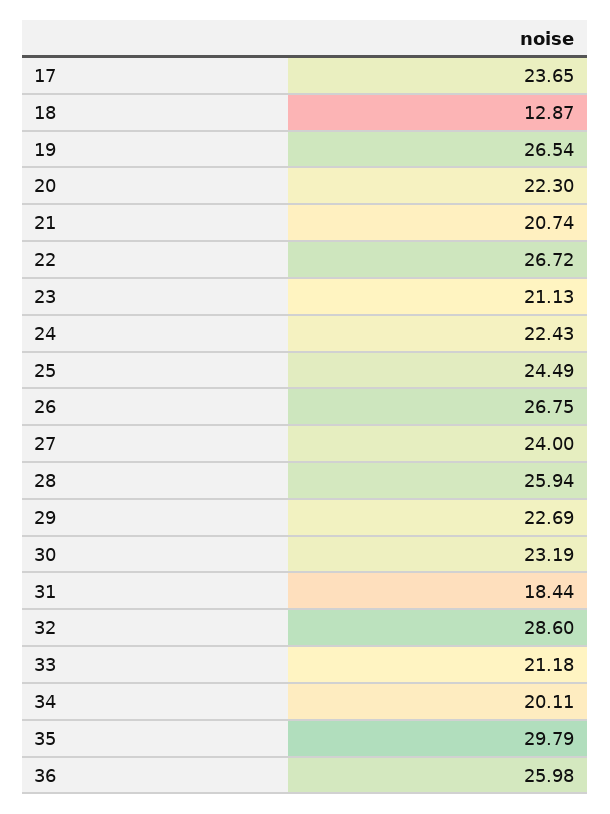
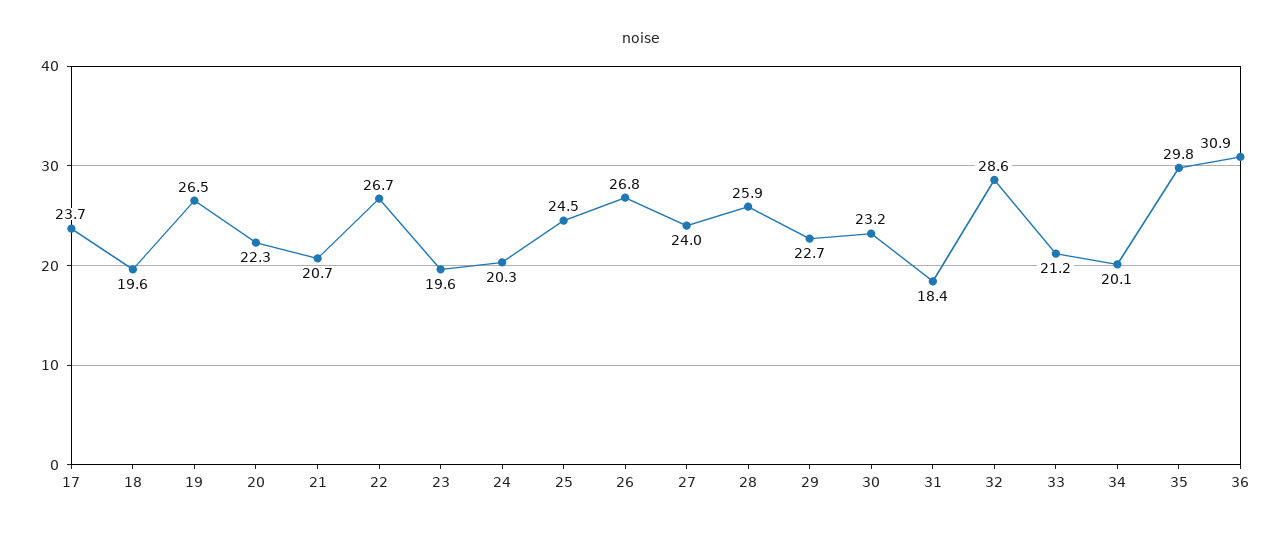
18: 12.87 -> 19.6
23: 21.13 -> 19.6
24: 22.43 -> 20.3
36: 25.98 -> 30.9

